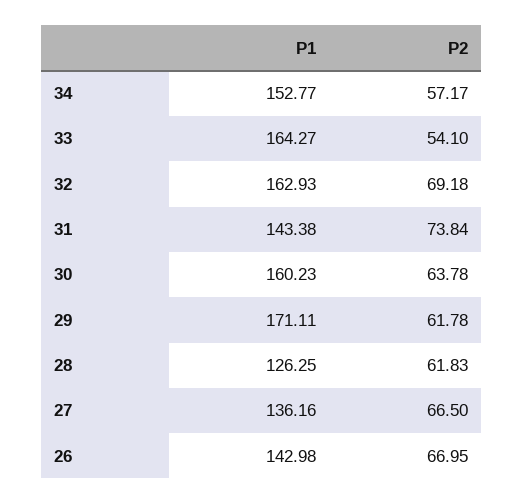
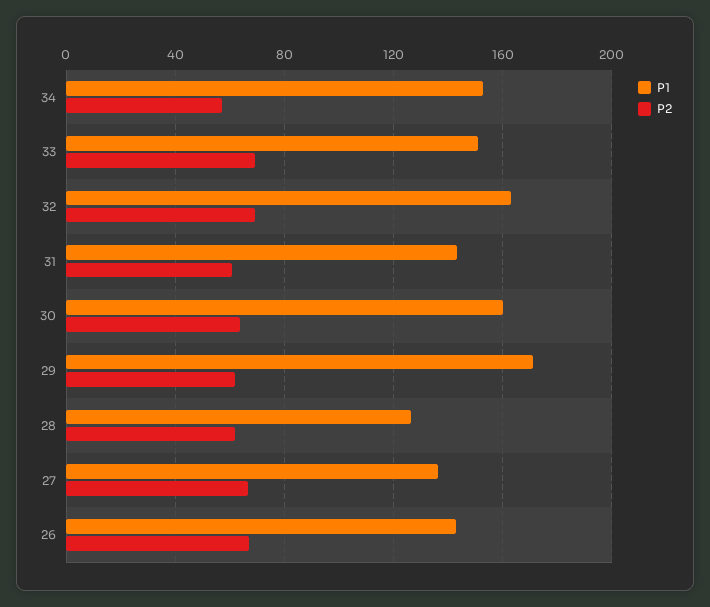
P1, 33: 164.27 -> 150
P2, 33: 54.1 -> 70
P2, 31: 73.84 -> 60

